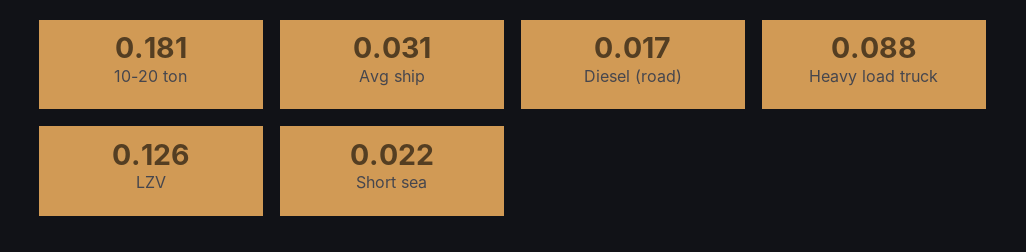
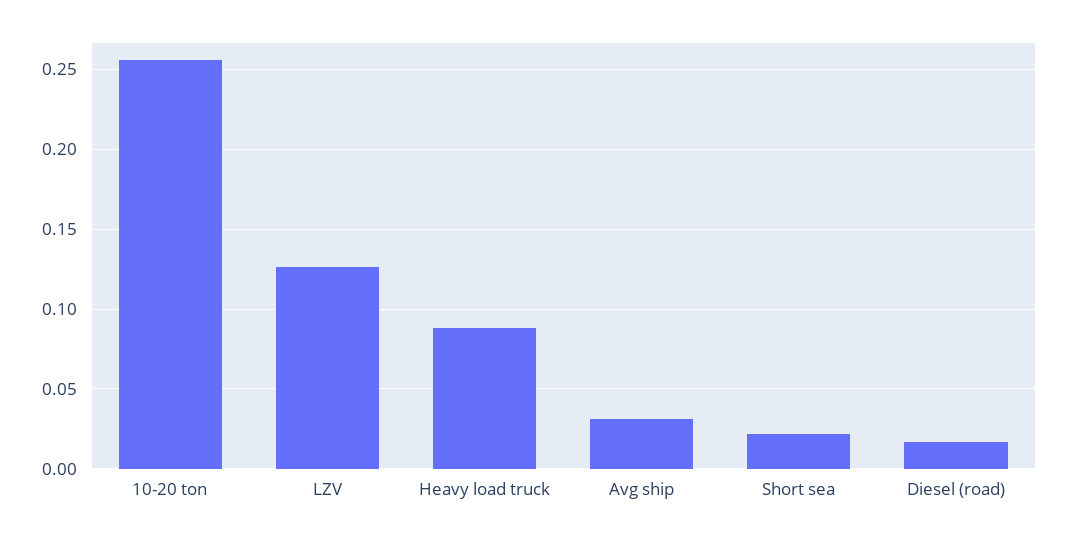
10-20 ton: 0.181 -> 0.255

